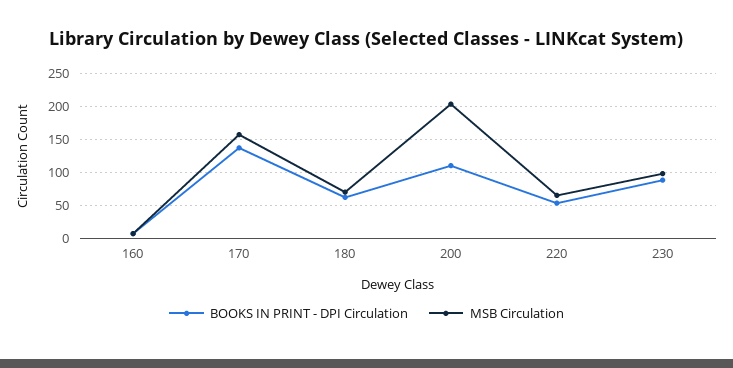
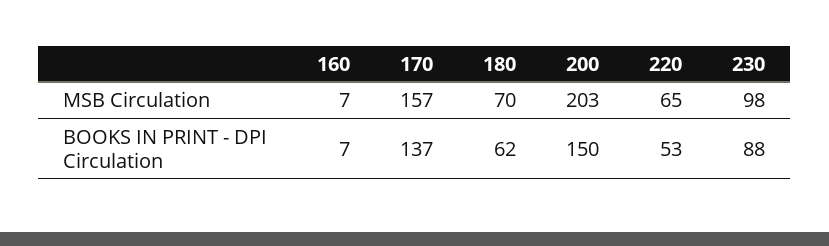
BOOKS IN PRINT - DPI Circulation, 200: 110 -> 150

